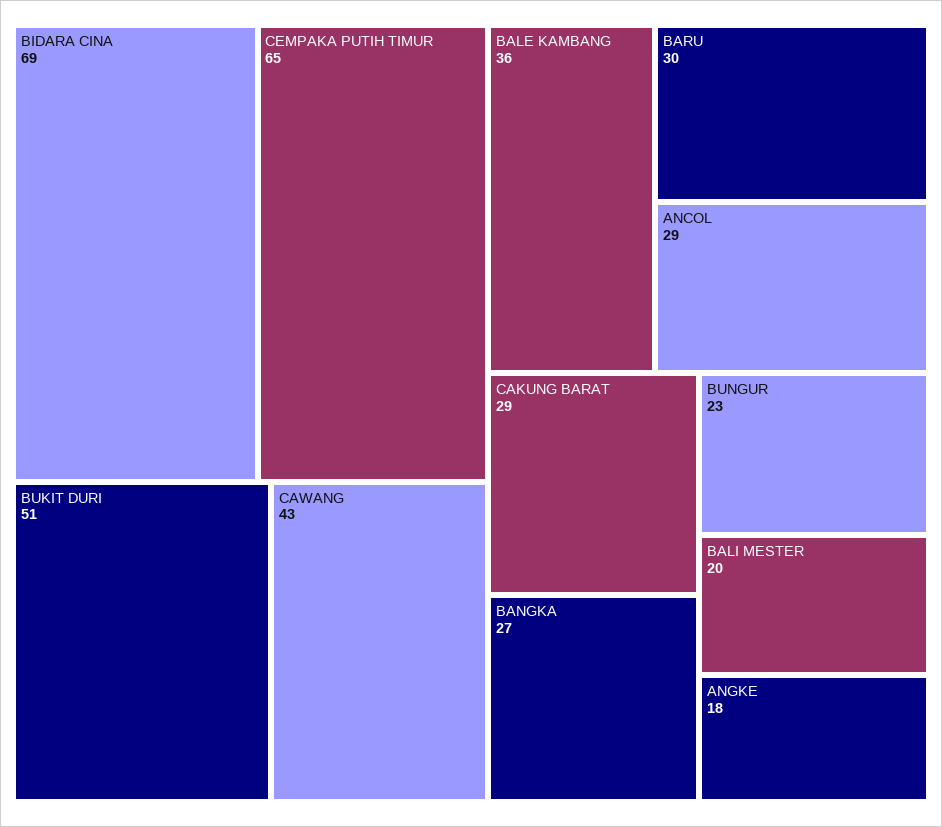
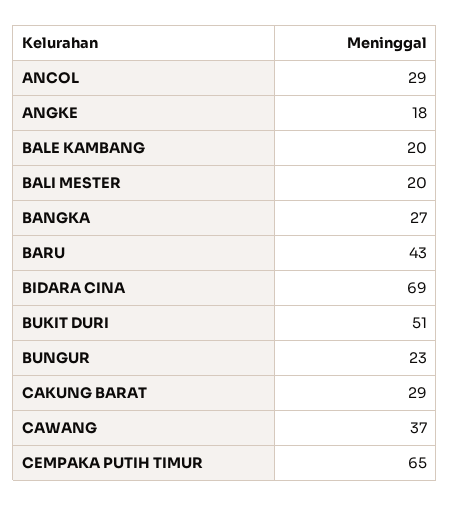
CAWANG: 43 -> 37
BALE KAMBANG: 36 -> 20
BARU: 30 -> 43

